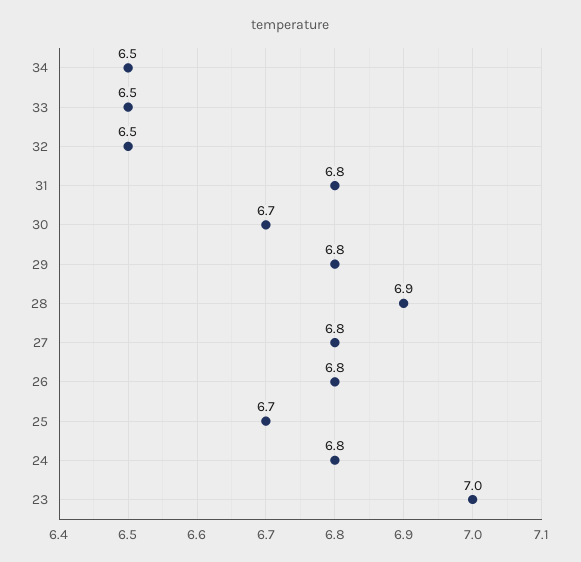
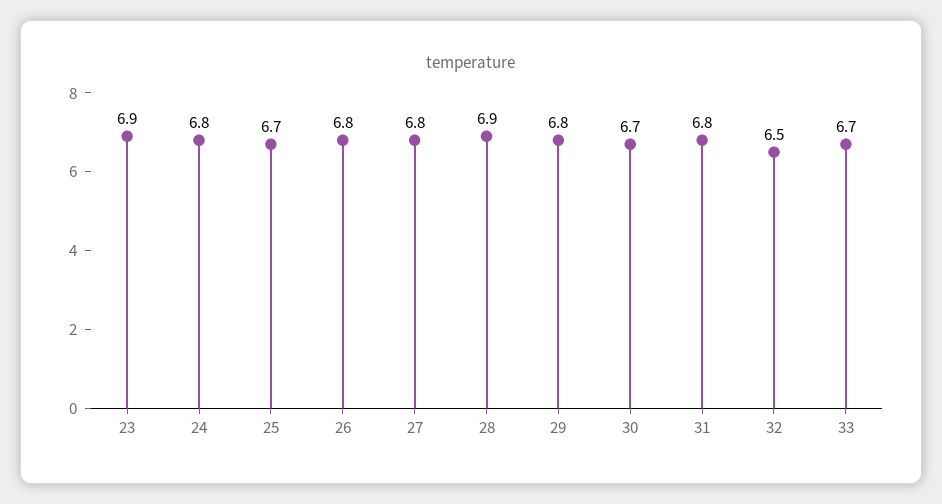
34: 6.5 -> none
33: 6.5 -> 6.7
23: 7 -> 6.9

